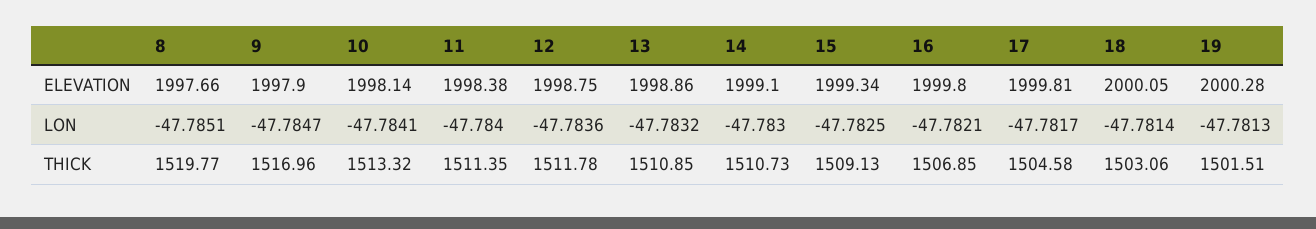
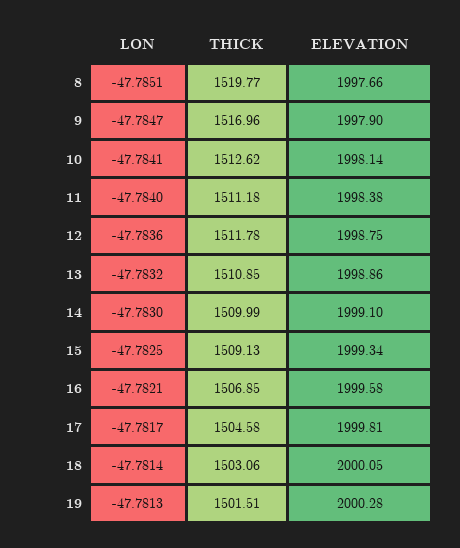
16, ELEVATION: 1999.8 -> 1999.58
10, THICK: 1513.32 -> 1512.62
11, THICK: 1511.35 -> 1511.18
14, THICK: 1510.73 -> 1509.99

